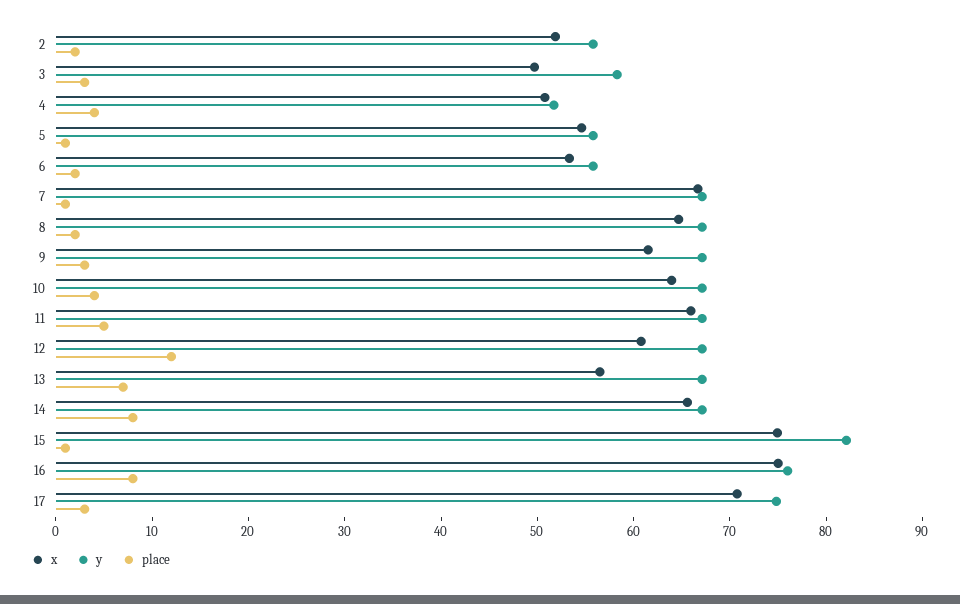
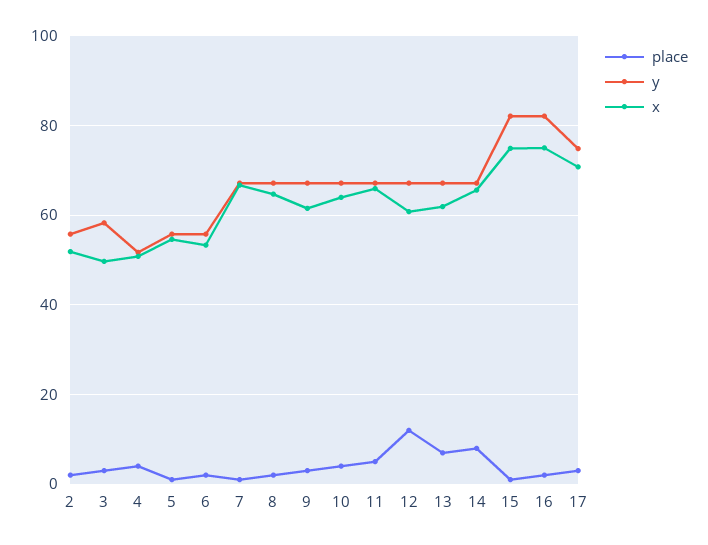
x, 13: 56 -> 62
y, 16: 76 -> 82
place, 16: 8 -> 2

